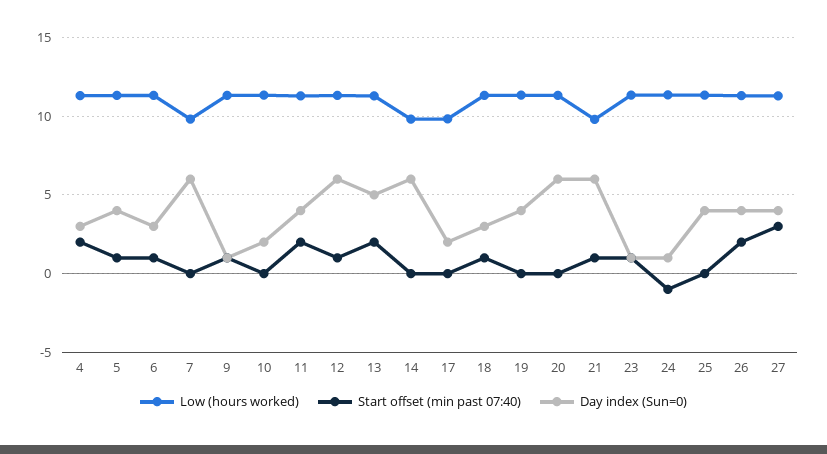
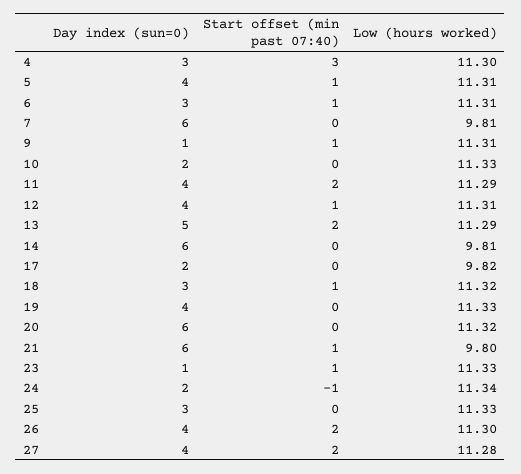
Start offset (min past 07:40), 4: 2 -> 3
Day index (Sun=0), 12: 6 -> 4
Day index (Sun=0), 24: 1 -> 2
Day index (Sun=0), 25: 4 -> 3
Start offset (min past 07:40), 27: 3 -> 2

